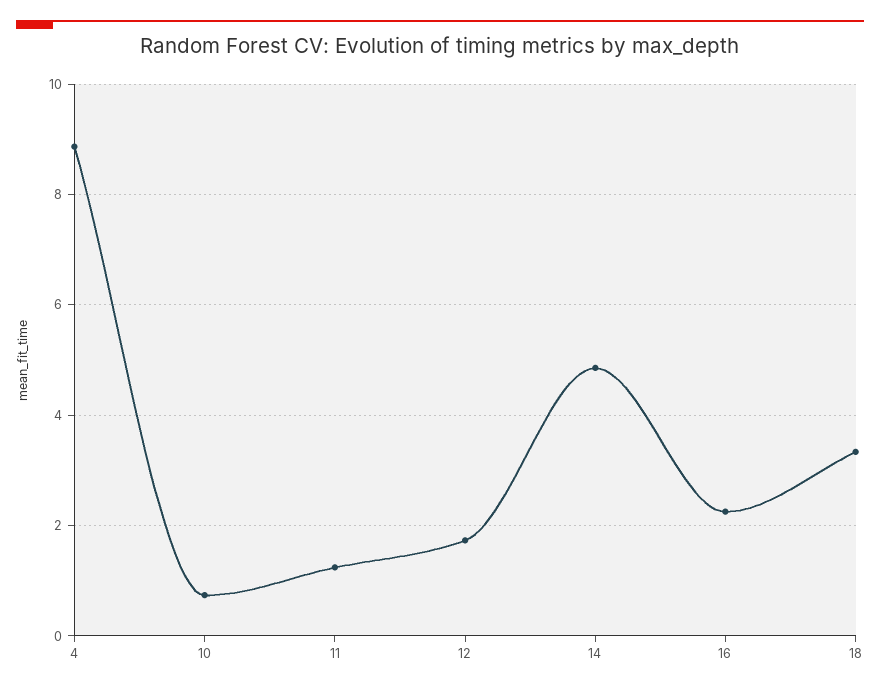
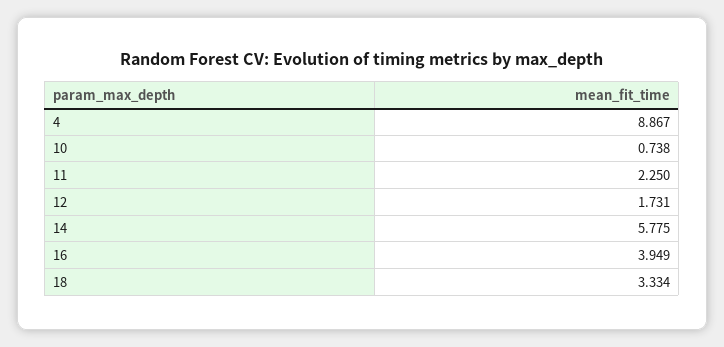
11: 1.2 -> 2.25
14: 4.8 -> 5.775
16: 2.2 -> 3.949

